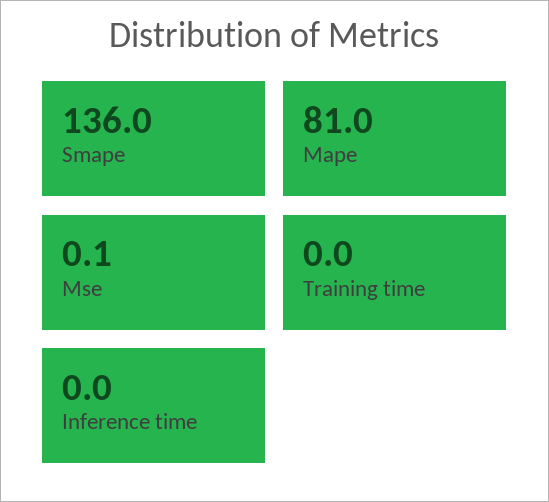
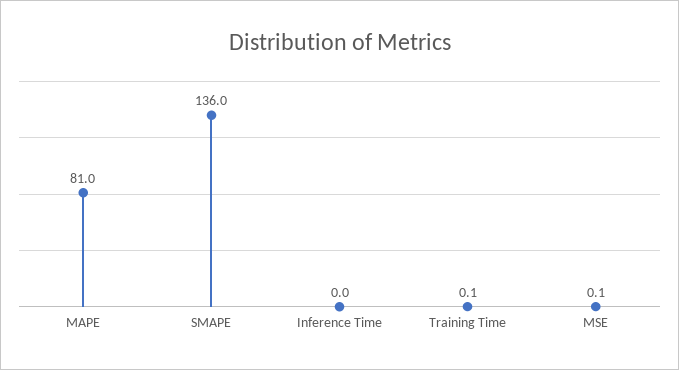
Training time: 0 -> 0.1

